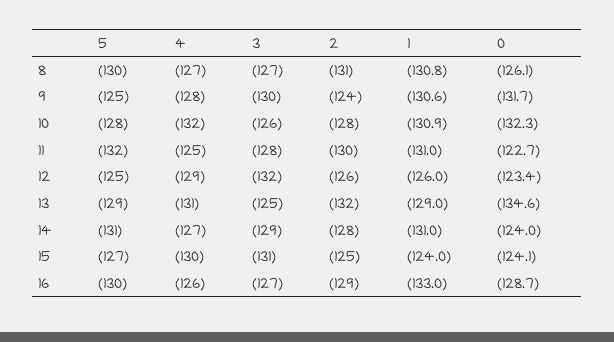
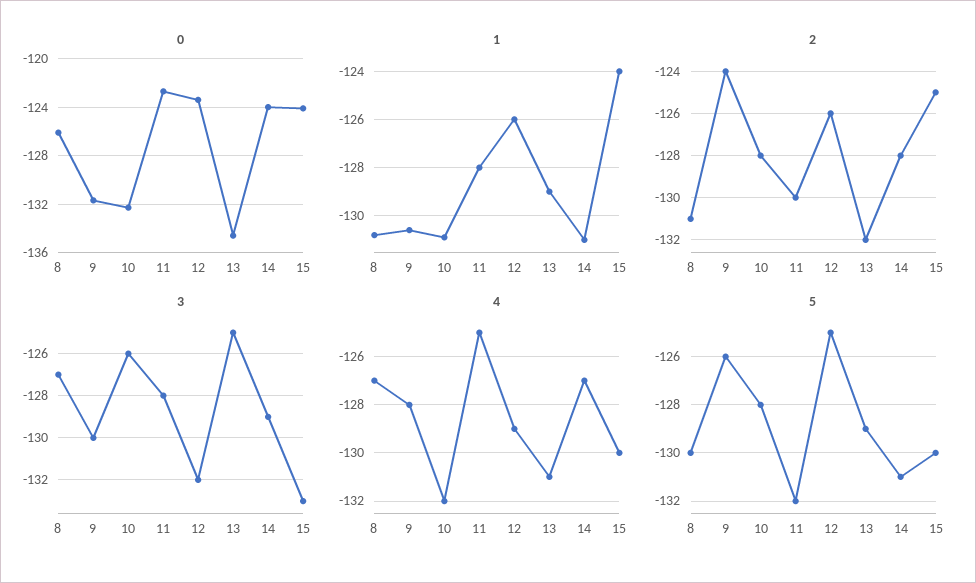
5, 9: -125 -> -126
1, 11: -131 -> -128
5, 15: -127 -> -130
3, 15: -131 -> -133
5, 16: -130 -> none
4, 16: -126 -> none
3, 16: -127 -> none
2, 16: -129 -> none
1, 16: -133 -> none
0, 16: -128.7 -> none

